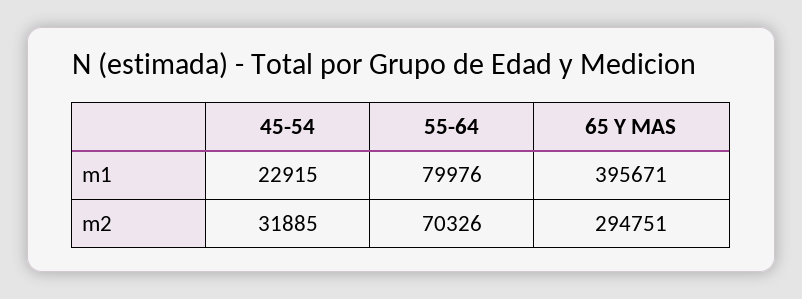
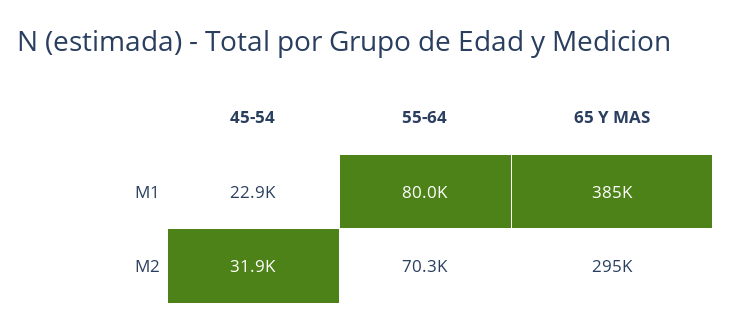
65 Y MAS, m1: 395671 -> 385000

